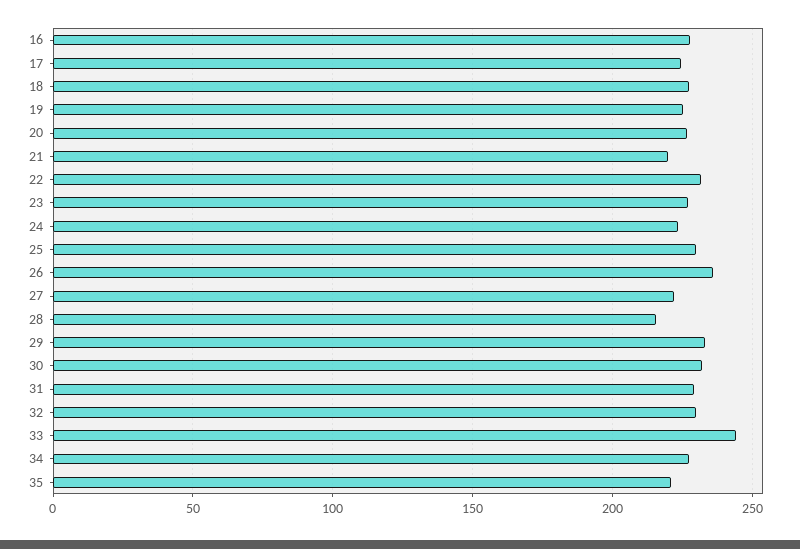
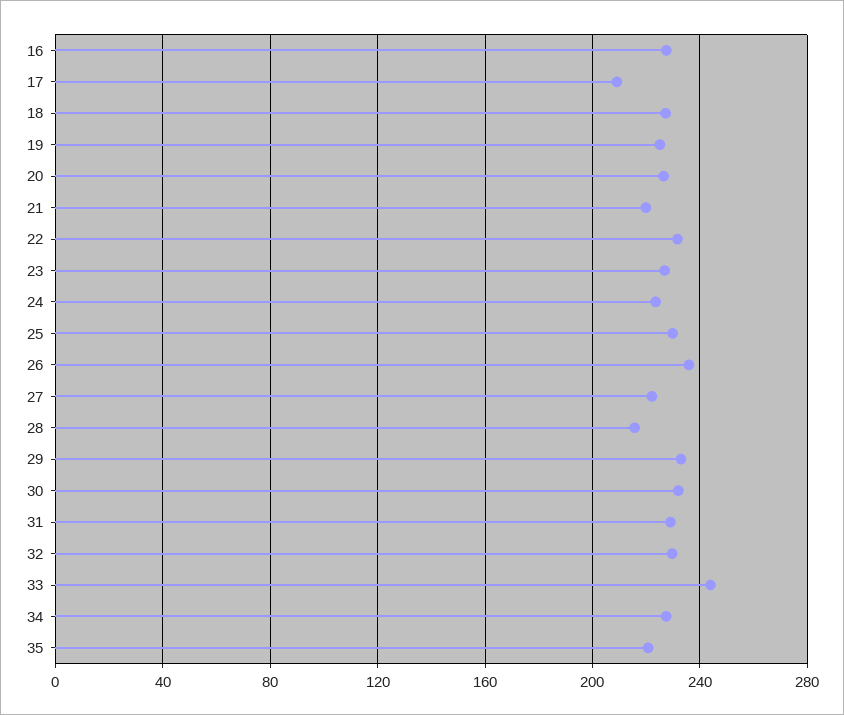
17: 225 -> 210

